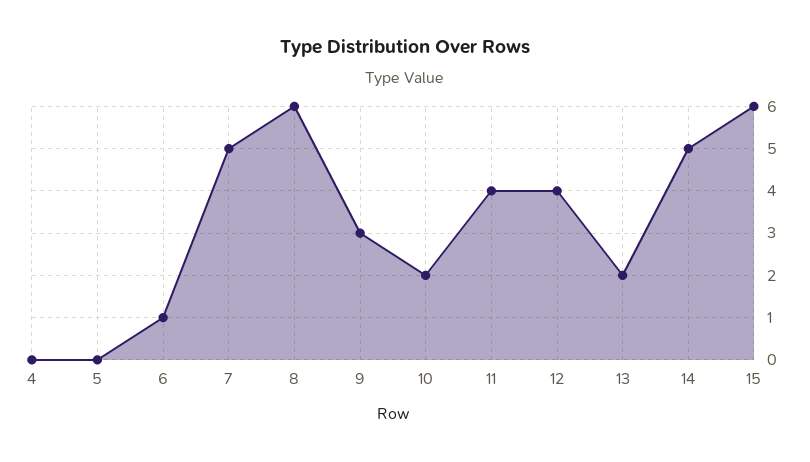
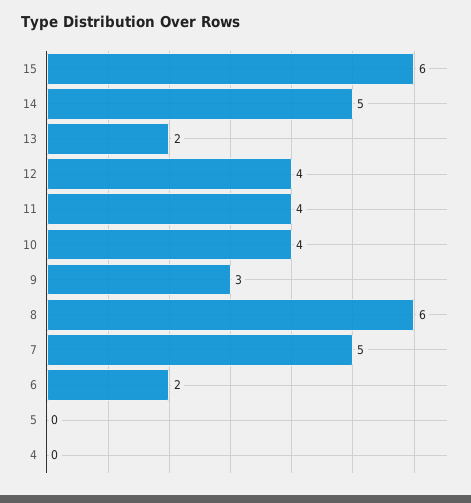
6: 1 -> 2
10: 2 -> 4

